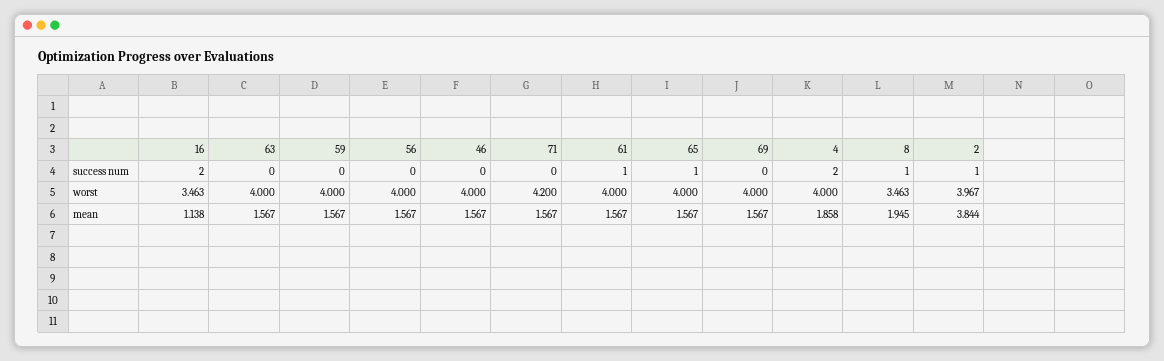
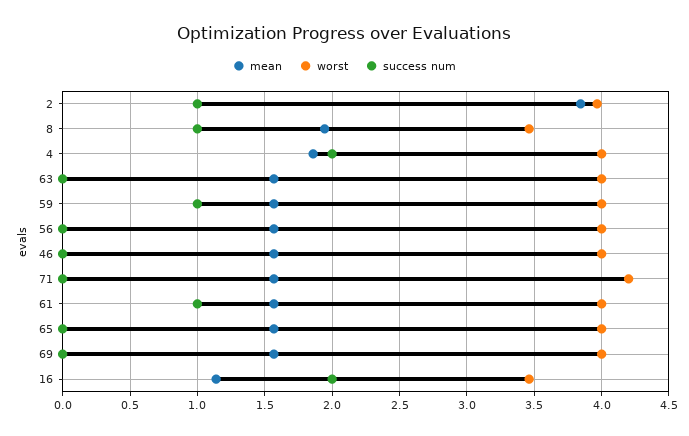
success num, 59: 0 -> 1
success num, 65: 1 -> 0

